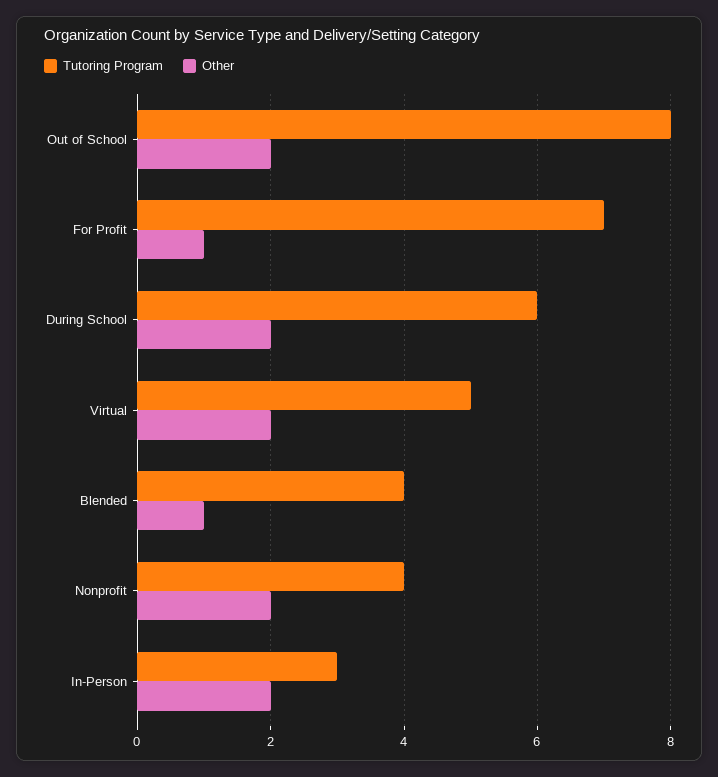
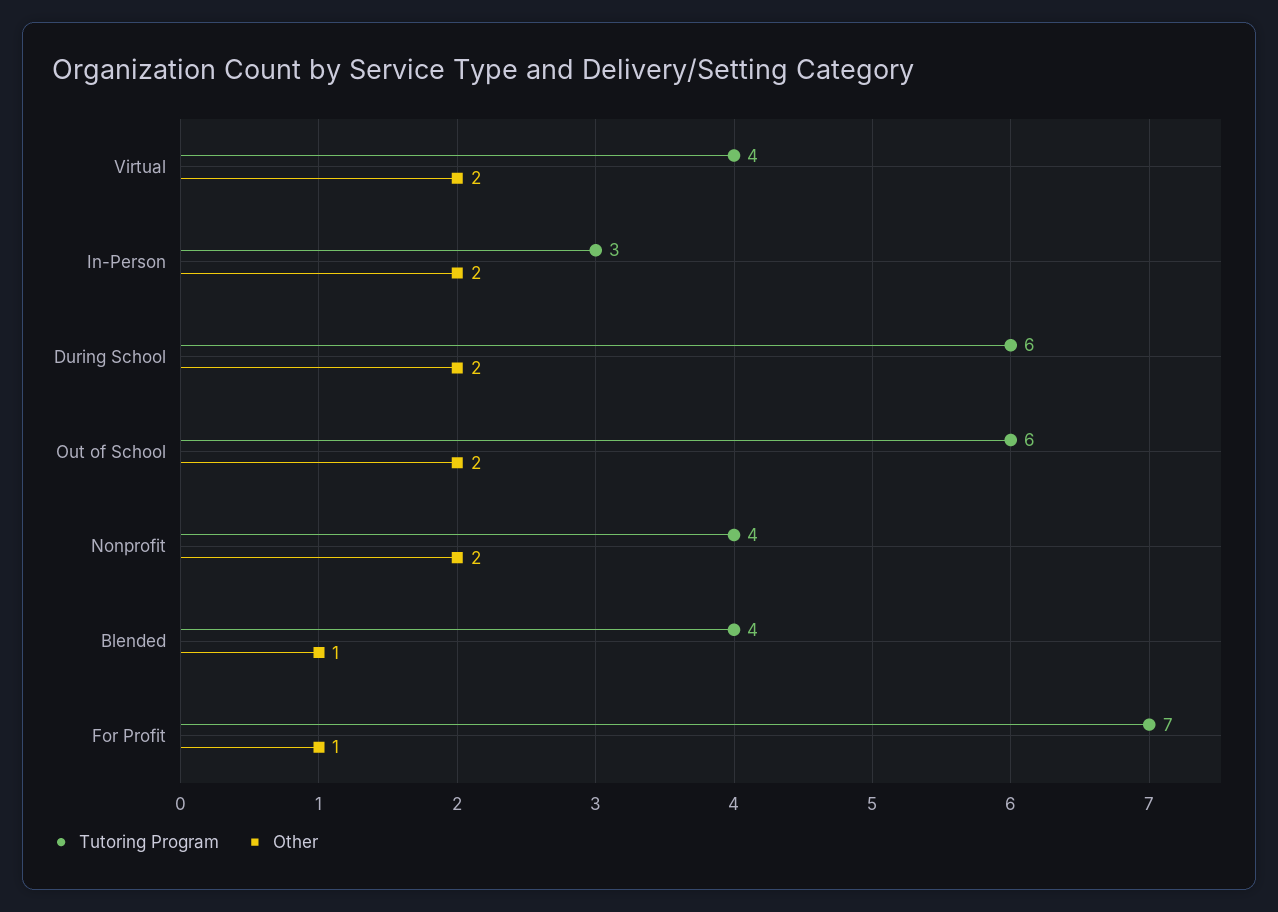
Tutoring Program, Out of School: 8 -> 6
Tutoring Program, Virtual: 5 -> 4

